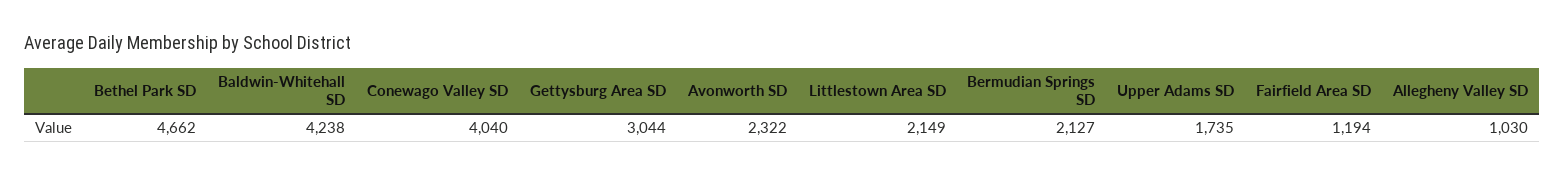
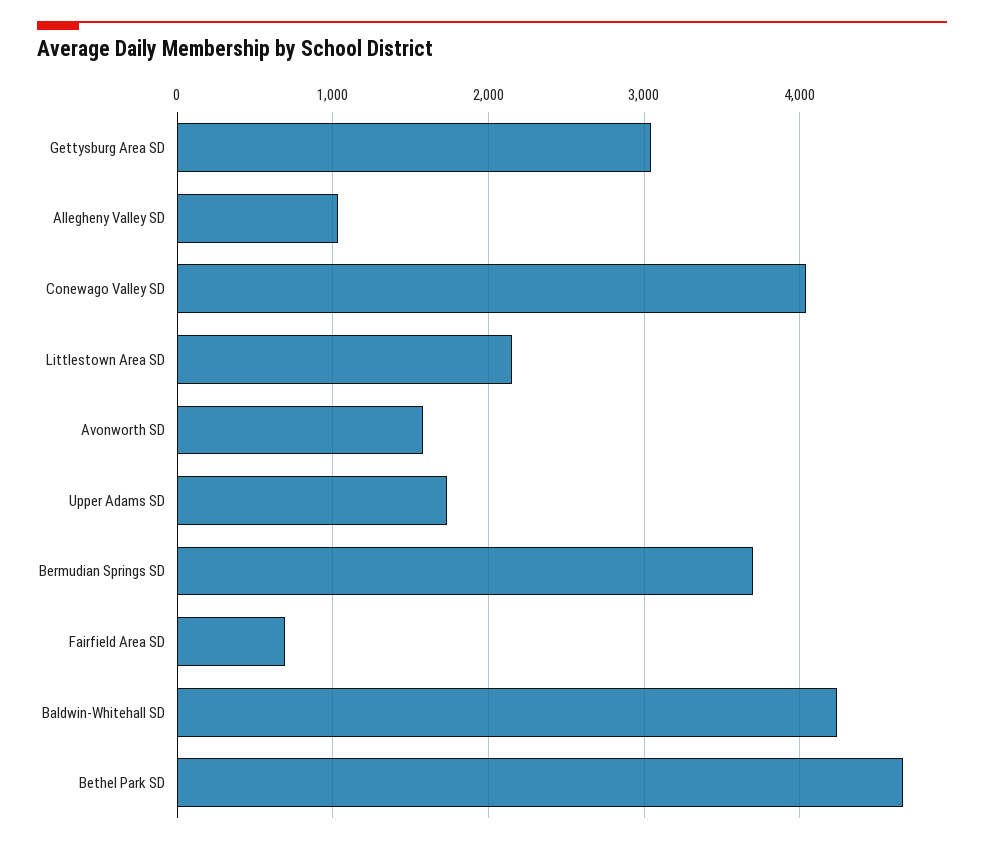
Avonworth SD: 2322 -> 1600
Bermudian Springs SD: 2127 -> 3700
Fairfield Area SD: 1194 -> 700

